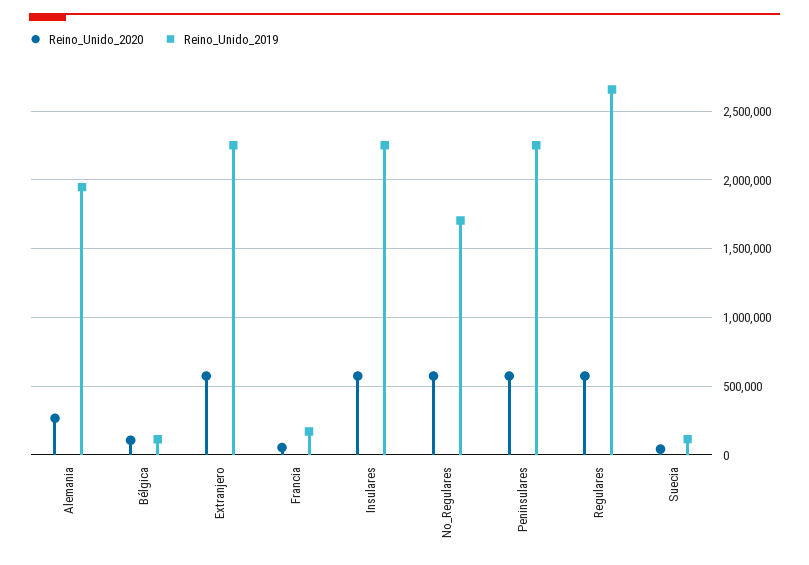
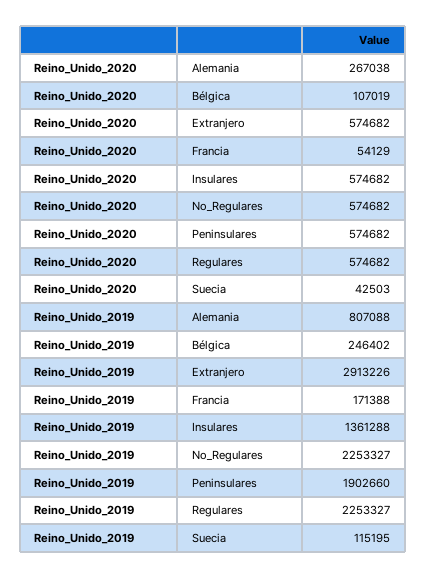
Reino_Unido_2019, Alemania: 1950000 -> 807088
Reino_Unido_2019, Bélgica: 100000 -> 246402
Reino_Unido_2019, Extranjero: 2250000 -> 2913226
Reino_Unido_2019, Insulares: 2250000 -> 1361288
Reino_Unido_2019, No_Regulares: 1700000 -> 2253327
Reino_Unido_2019, Peninsulares: 2250000 -> 1902660
Reino_Unido_2019, Regulares: 2650000 -> 2253327

